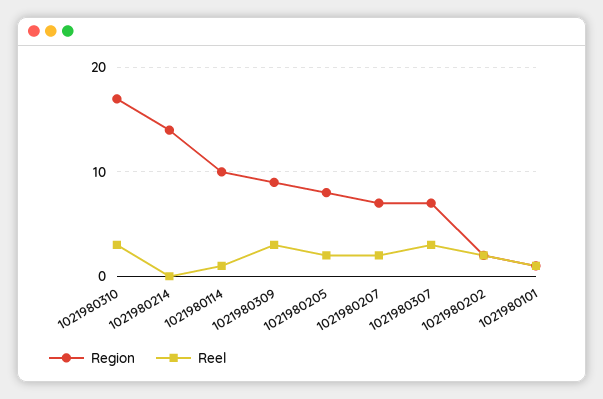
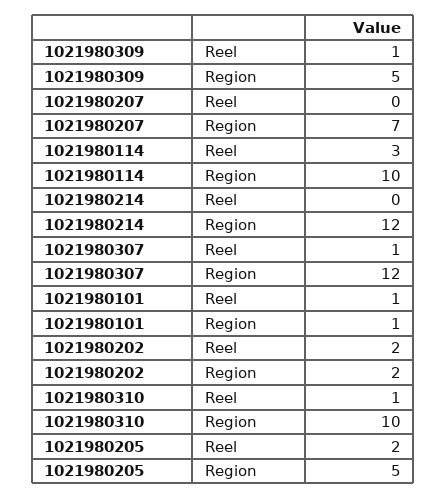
Region, 1021980310: 17 -> 10
Reel, 1021980310: 3 -> 1
Region, 1021980214: 14 -> 12
Reel, 1021980114: 1 -> 3
Region, 1021980309: 9 -> 5
Reel, 1021980309: 3 -> 1
Region, 1021980205: 8 -> 5
Reel, 1021980207: 2 -> 0
Region, 1021980307: 7 -> 12
Reel, 1021980307: 3 -> 1

